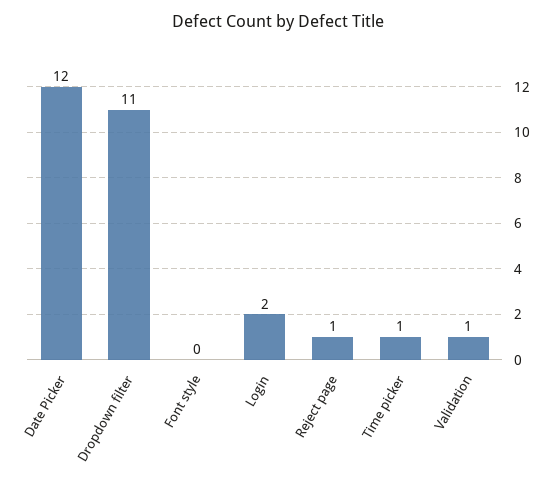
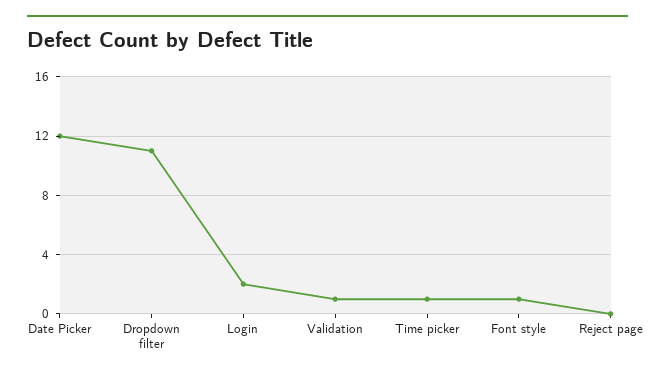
Font style: 0 -> 1
Reject page: 1 -> 0

